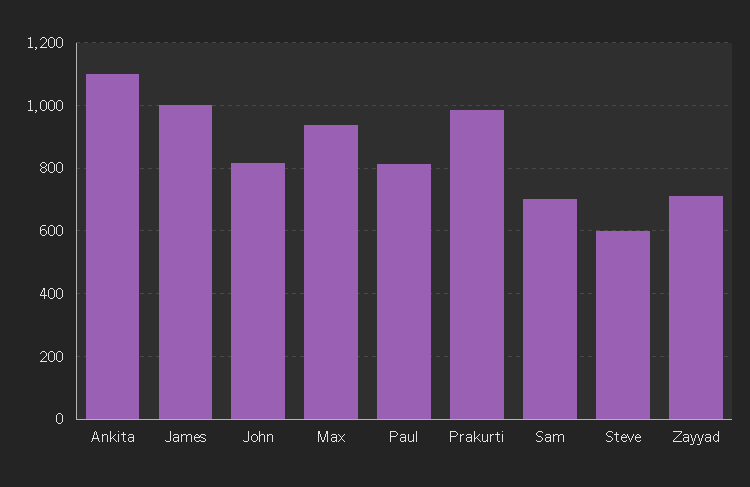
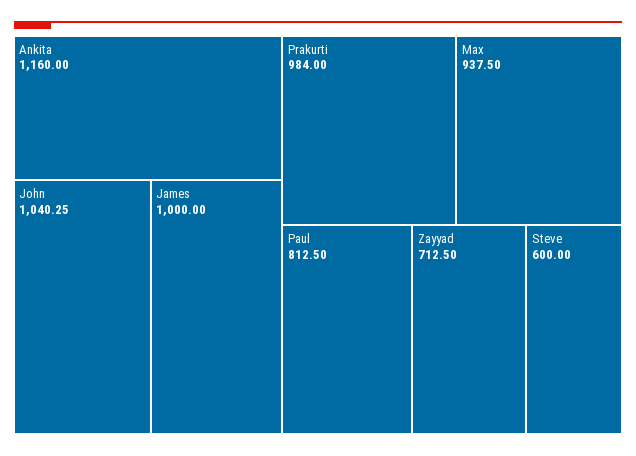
Ankita: 1100 -> 1160
John: 820 -> 1040.25
Sam: 700 -> none

